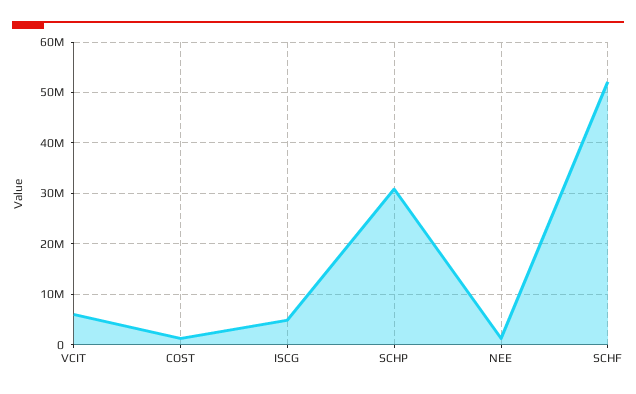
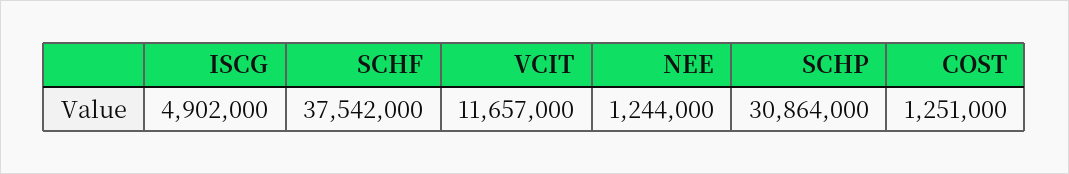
VCIT: 6000000 -> 11657000
SCHF: 52000000 -> 37542000

